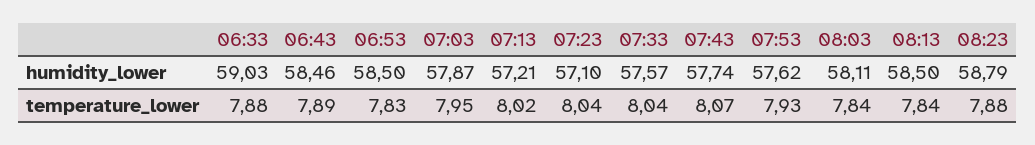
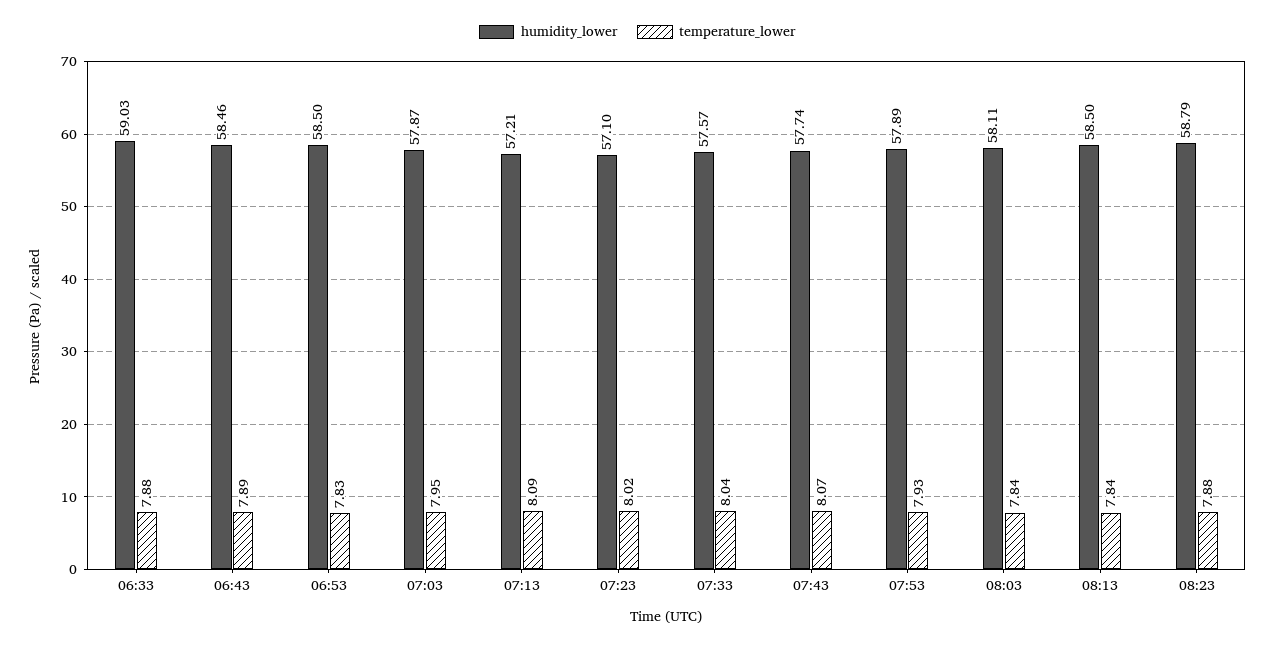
humidity_lower, 07:53: 57.62 -> 57.89
temperature_lower, 07:13: 8.02 -> 8.09
temperature_lower, 07:23: 8.04 -> 8.02

